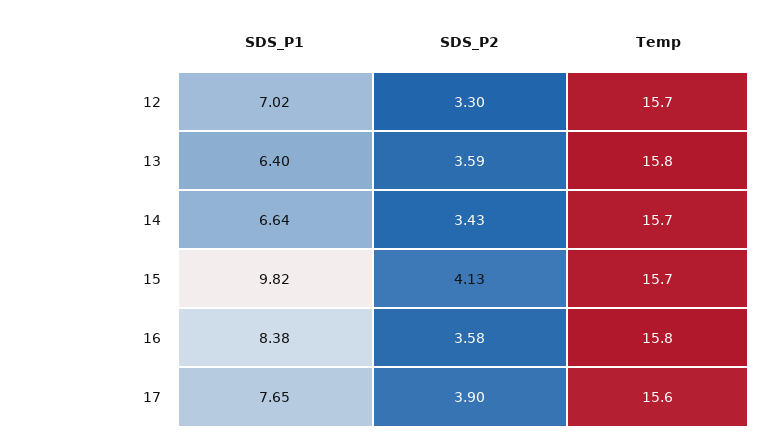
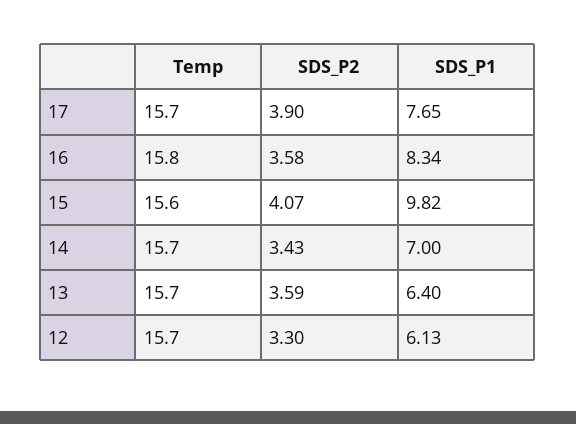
SDS_P1, 12: 7.02 -> 6.13
Temp, 13: 15.8 -> 15.7
SDS_P1, 14: 6.64 -> 7
SDS_P2, 15: 4.13 -> 4.07
Temp, 15: 15.7 -> 15.6
SDS_P1, 16: 8.38 -> 8.34
Temp, 17: 15.6 -> 15.7

